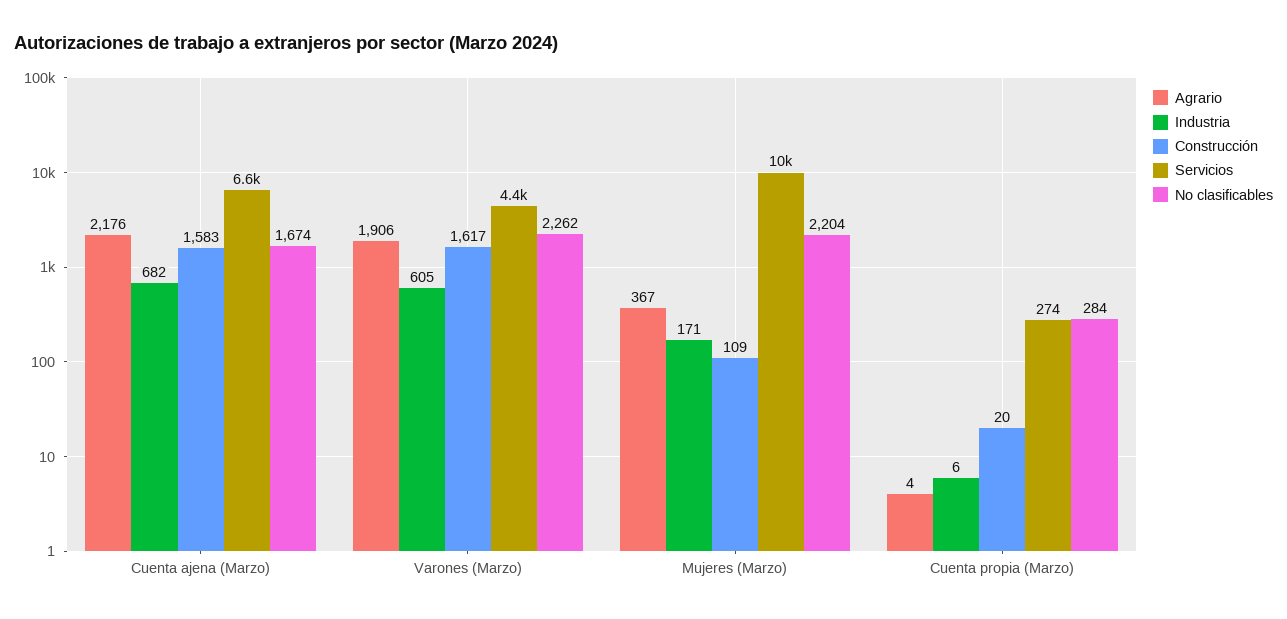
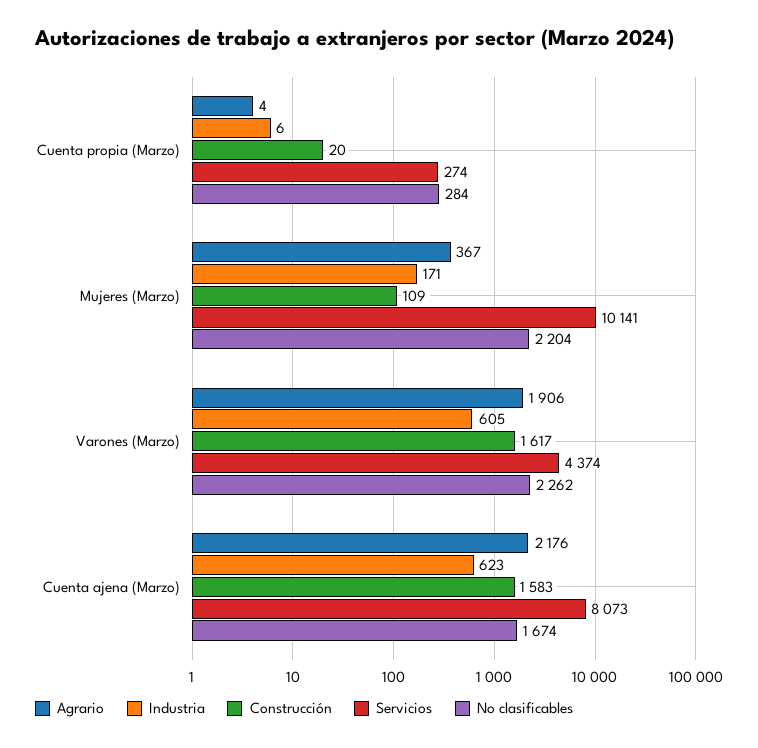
Industria, Cuenta ajena (Marzo): 682 -> 623
Servicios, Cuenta ajena (Marzo): 6600 -> 8073

